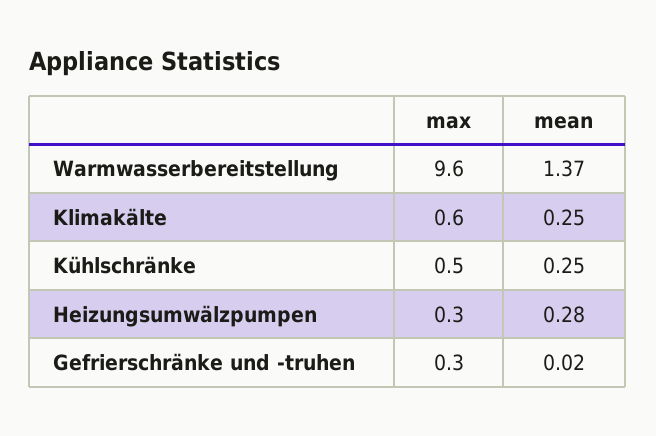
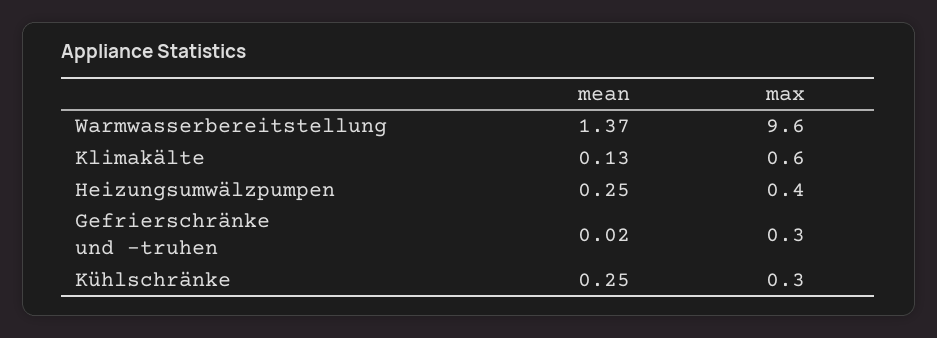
mean, Klimakälte: 0.25 -> 0.13
max, Kühlschränke: 0.5 -> 0.3
max, Heizungsumwälzpumpen: 0.3 -> 0.4
mean, Heizungsumwälzpumpen: 0.28 -> 0.25

